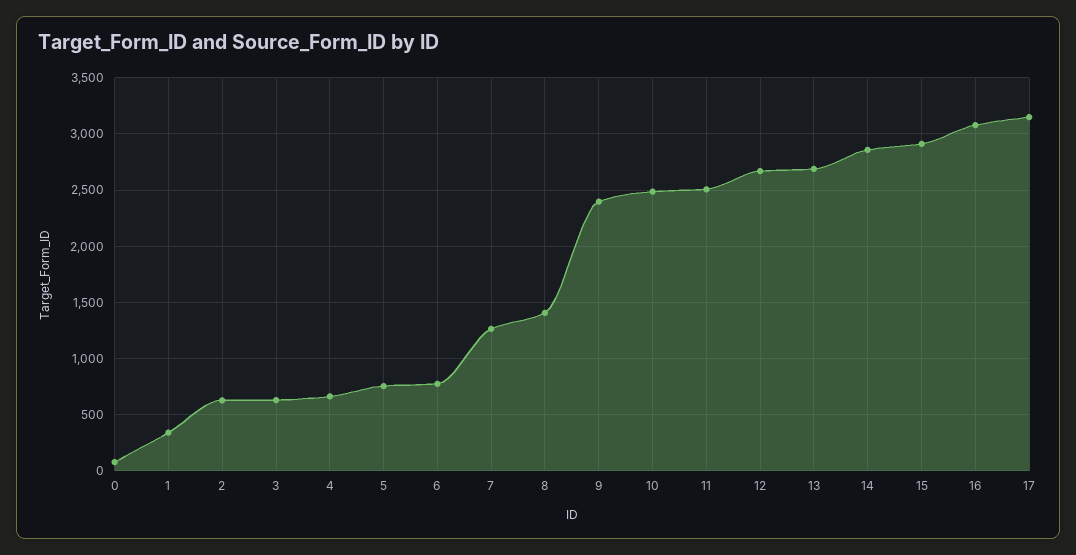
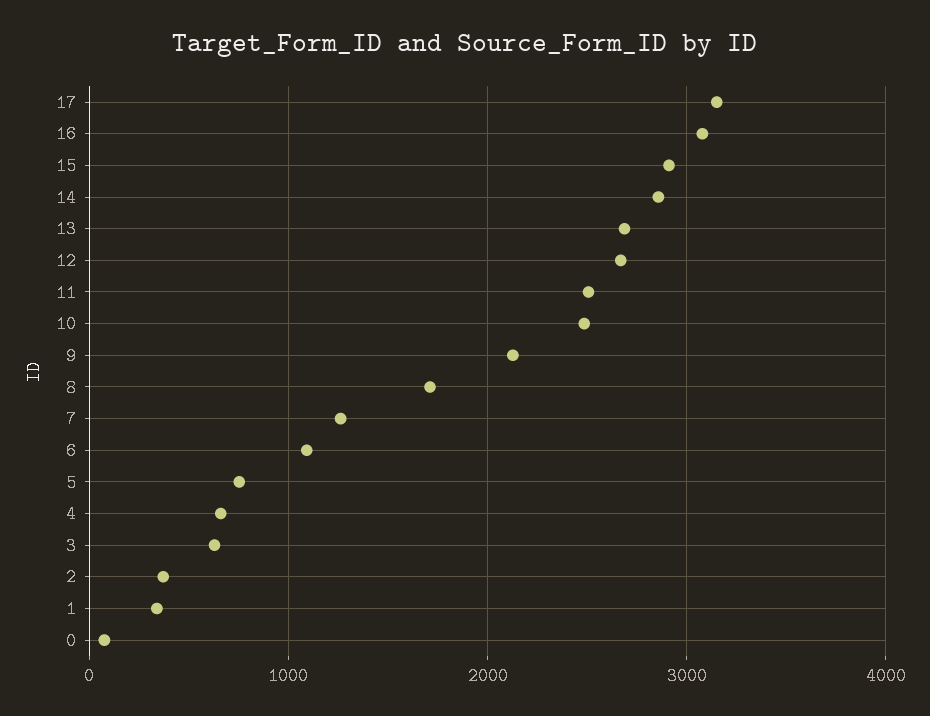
2: 600 -> 400
6: 800 -> 1100
8: 1400 -> 1700
9: 2400 -> 2100

